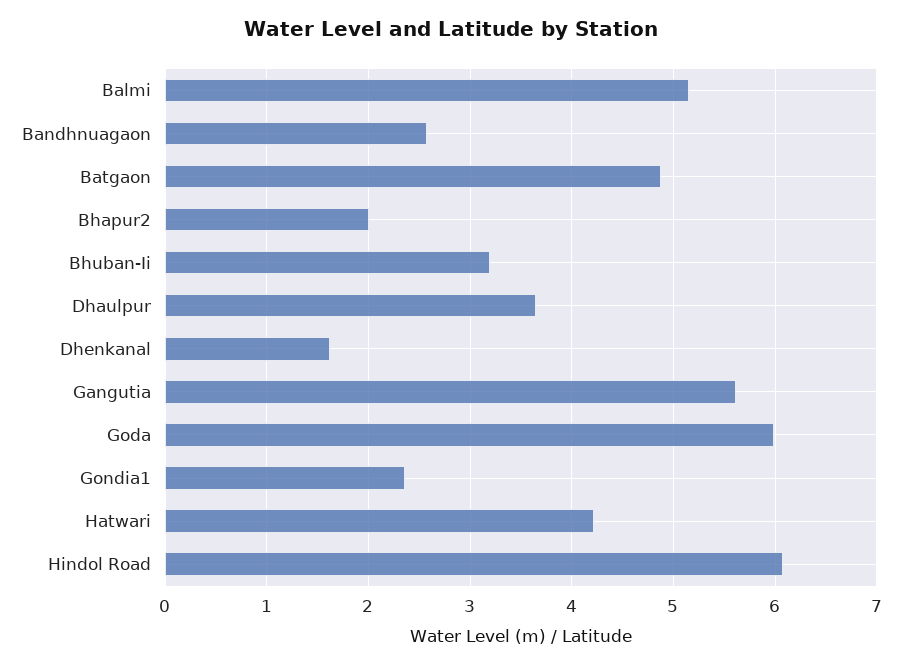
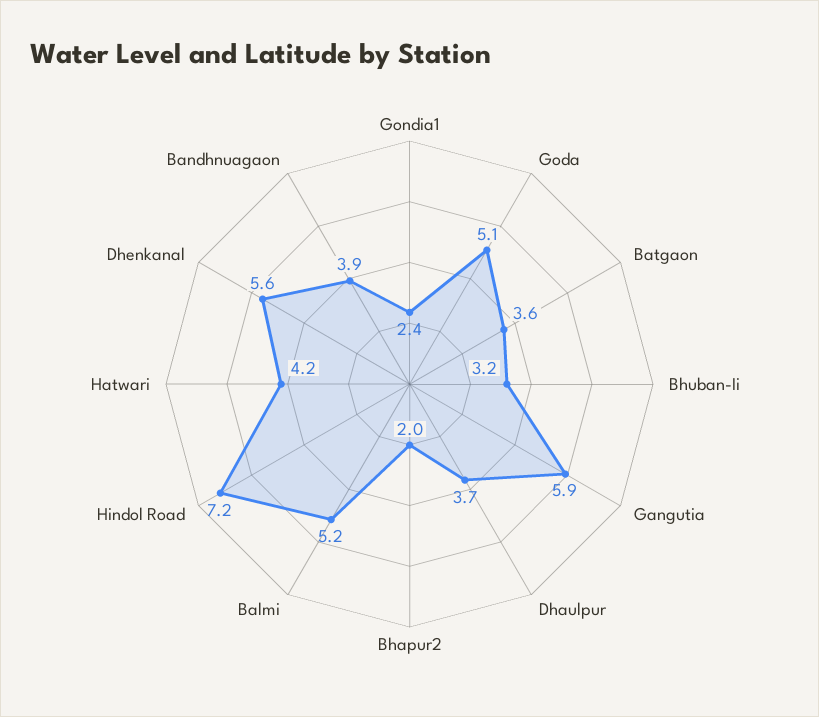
Bandhnuagaon: 2.6 -> 3.9
Batgaon: 4.9 -> 3.6
Dhenkanal: 1.6 -> 5.6
Gangutia: 5.6 -> 5.9
Goda: 6 -> 5.1
Hindol Road: 6.1 -> 7.2

